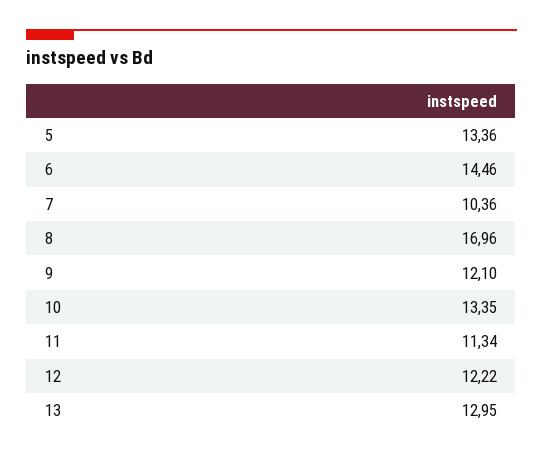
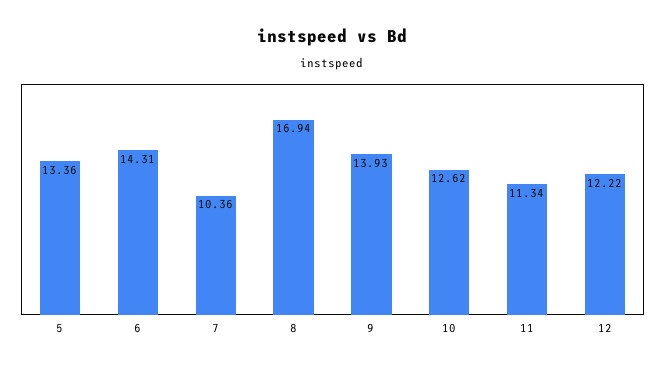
6: 14.46 -> 14.31
8: 16.96 -> 16.94
9: 12.1 -> 13.93
10: 13.35 -> 12.62
13: 12.95 -> none

